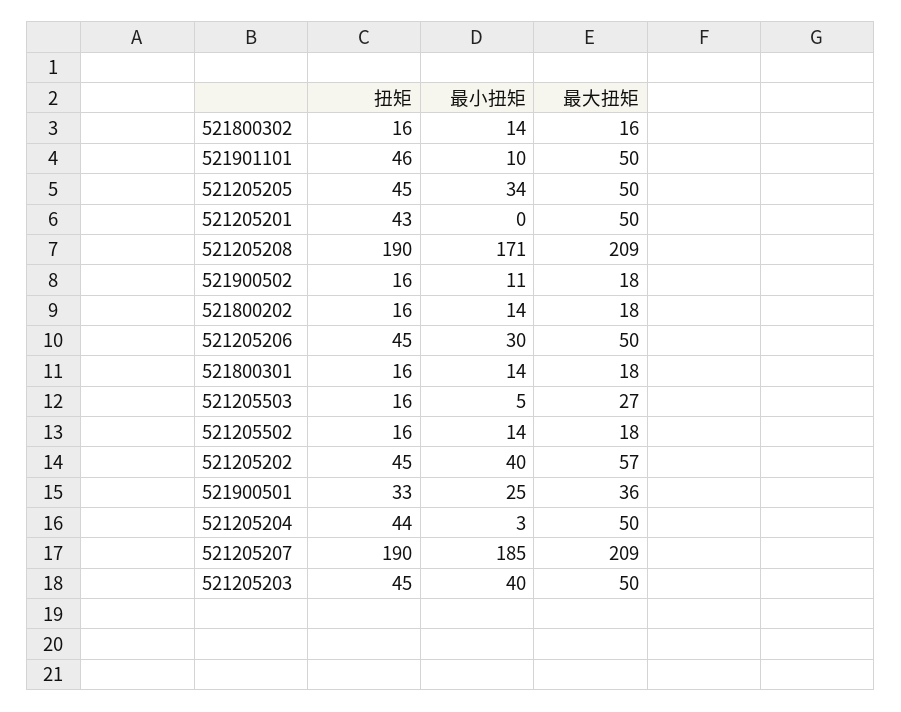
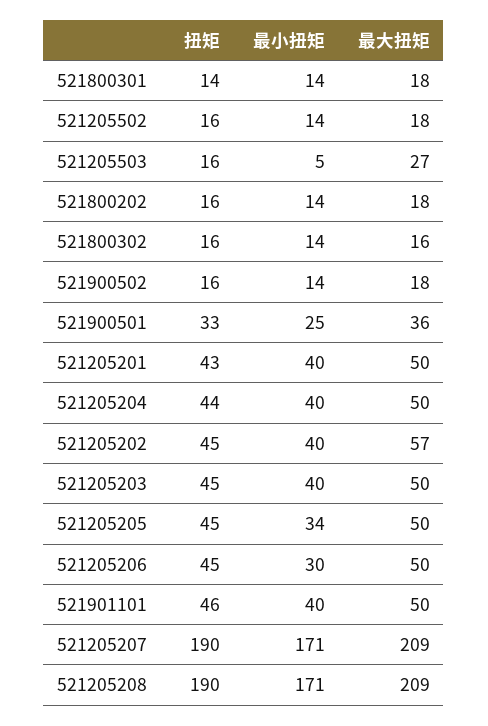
最小扭矩, 521901101: 10 -> 40
最小扭矩, 521205201: 0 -> 40
最小扭矩, 521900502: 11 -> 14
扭矩, 521800301: 16 -> 14
最小扭矩, 521205204: 3 -> 40
最小扭矩, 521205207: 185 -> 171

